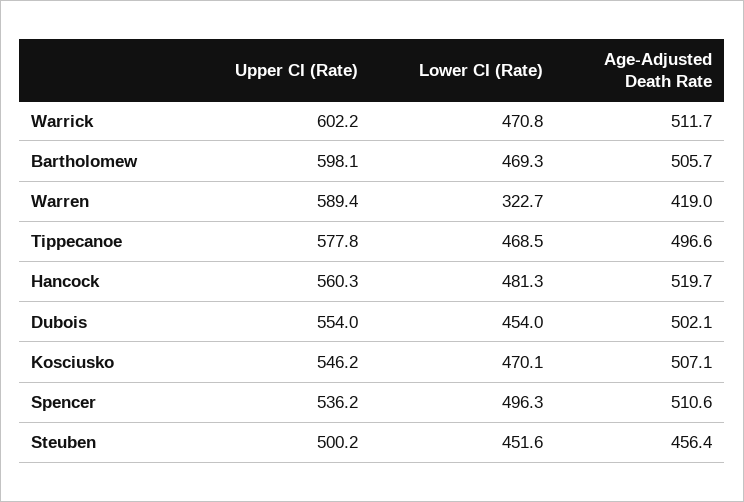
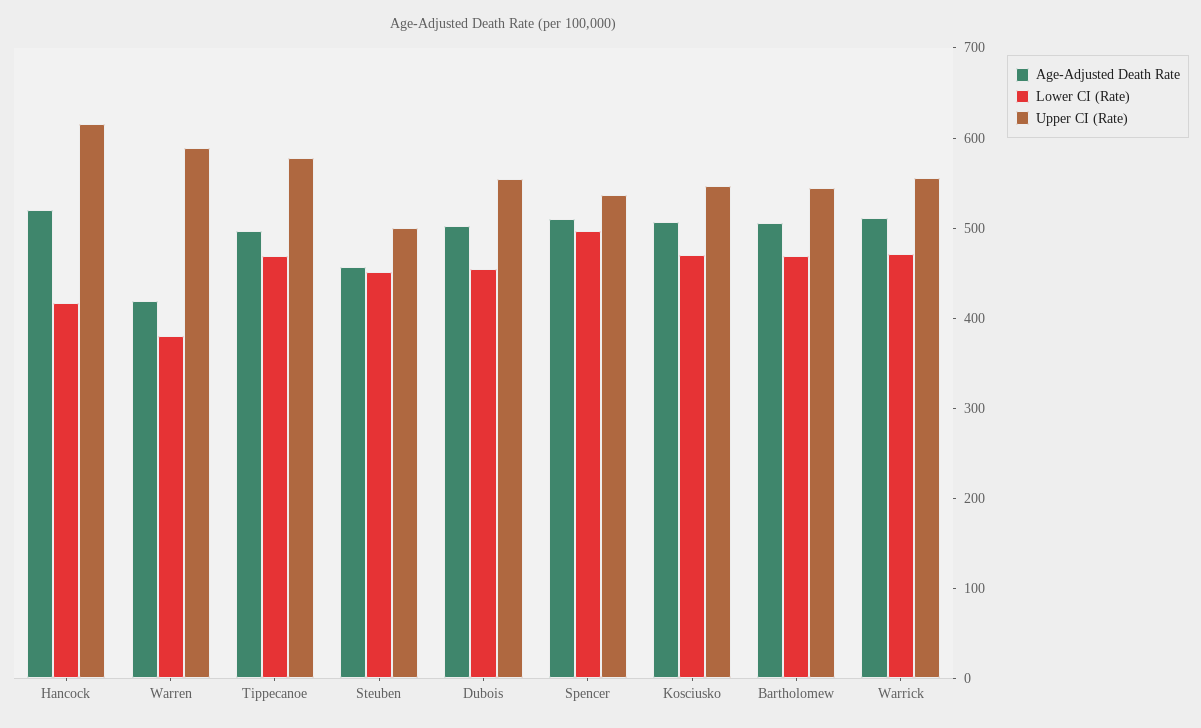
Upper CI (Rate), Warrick: 602.2 -> 560
Upper CI (Rate), Bartholomew: 598.1 -> 540
Lower CI (Rate), Warren: 322.7 -> 380
Upper CI (Rate), Hancock: 560.3 -> 620
Lower CI (Rate), Hancock: 481.3 -> 420

